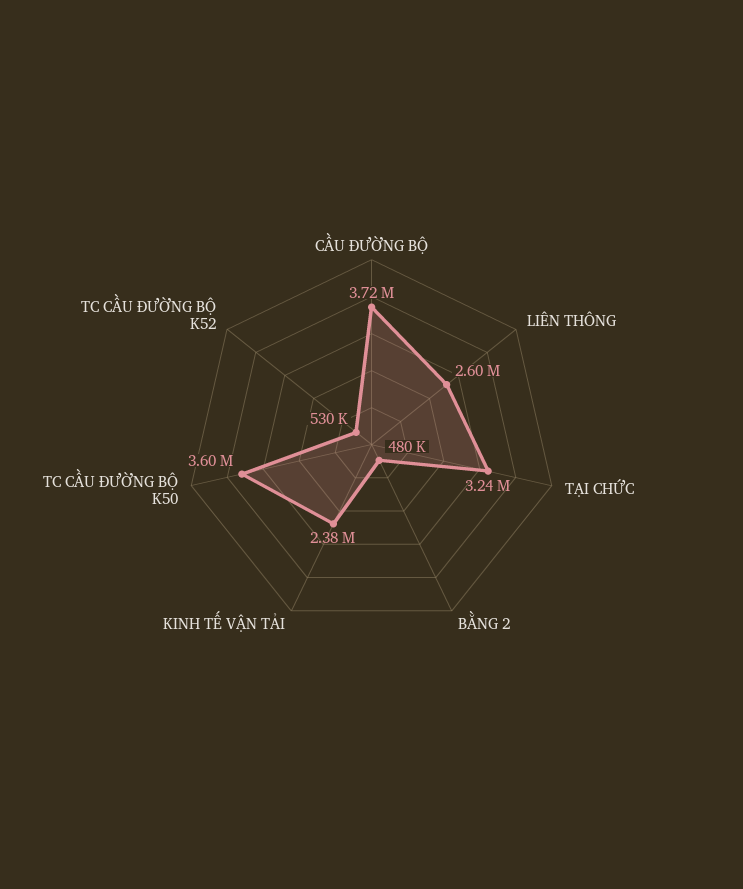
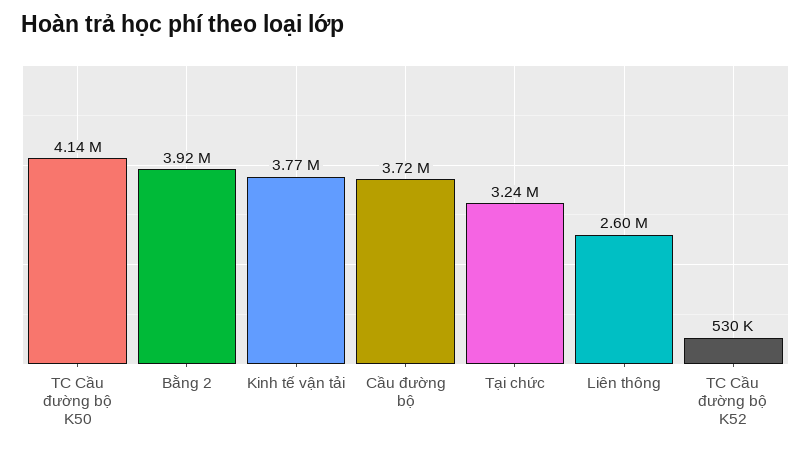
BẰNG 2: 480000 -> 3920000
KINH TẾ VẬN TẢI: 2380000 -> 3770000
TC CẦU ĐƯỜNG BỘ K50: 3600000 -> 4140000

